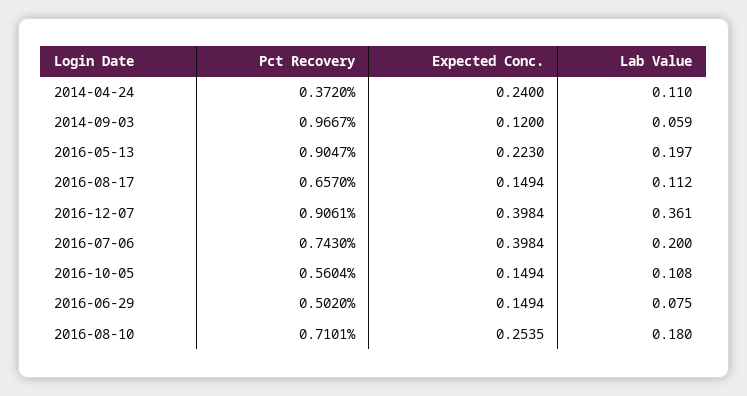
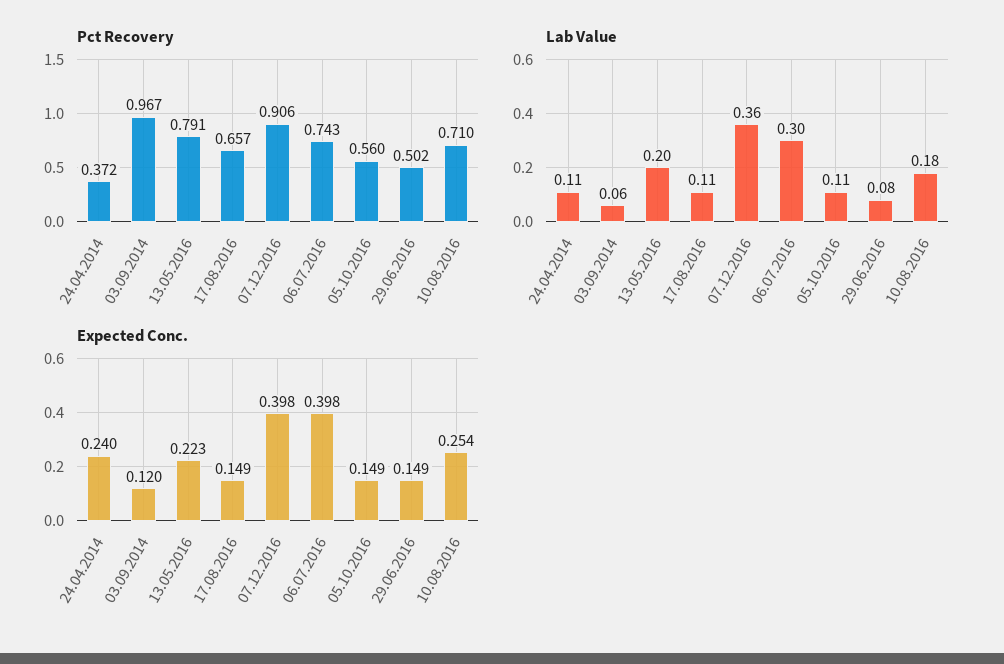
Pct Recovery, 2016-05-13: 0.9047 -> 0.791
Lab Value, 2016-07-06: 0.2 -> 0.3

